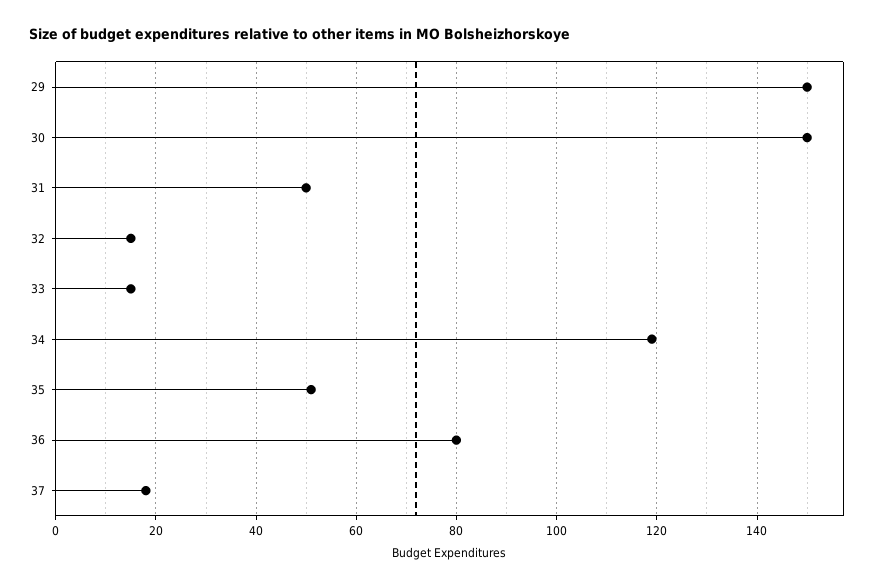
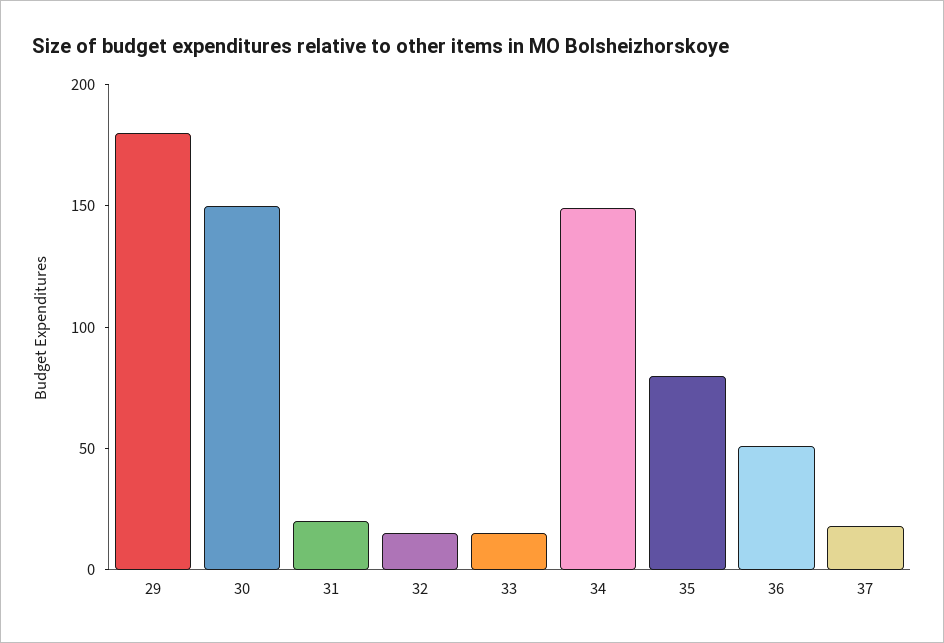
29: 150 -> 180
31: 50 -> 20
34: 120 -> 150
35: 50 -> 80
36: 80 -> 50

